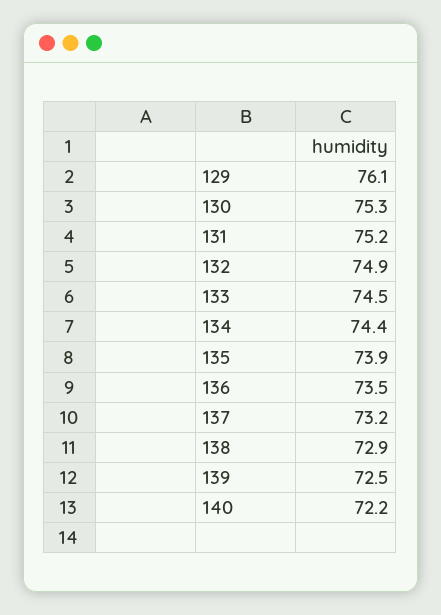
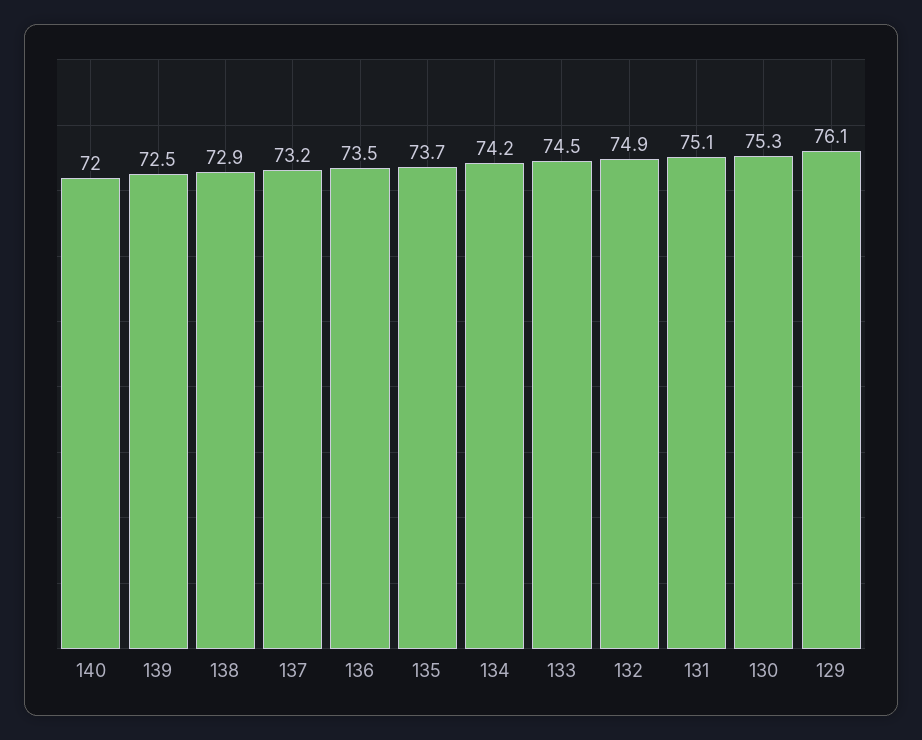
131: 75.2 -> 75.1
134: 74.4 -> 74.2
135: 73.9 -> 73.7
140: 72.2 -> 72

